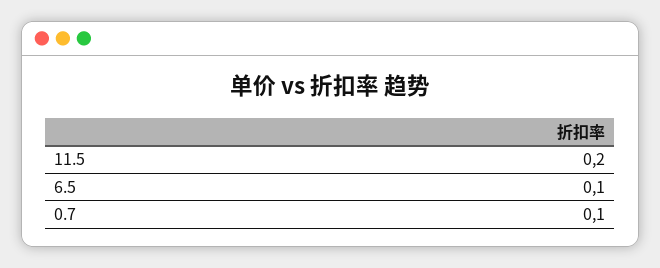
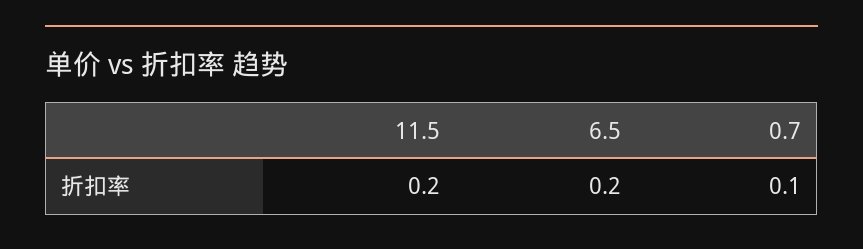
6.5: 0.1 -> 0.2

